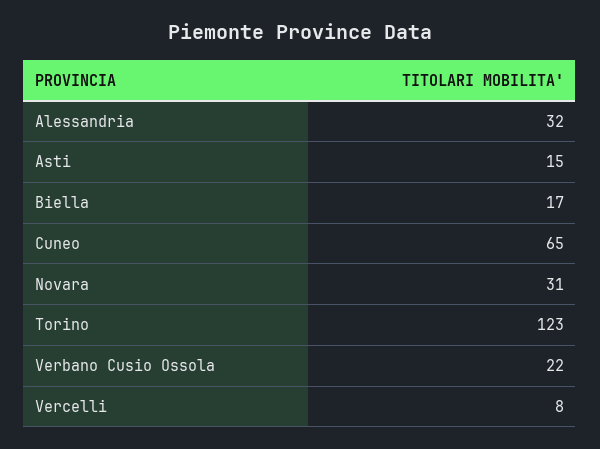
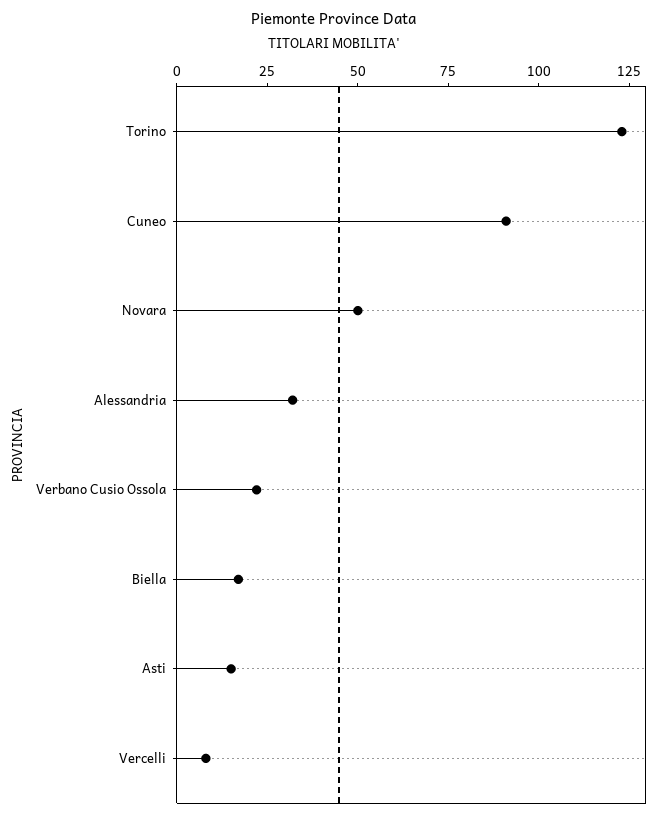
Cuneo: 65 -> 90
Novara: 31 -> 50

